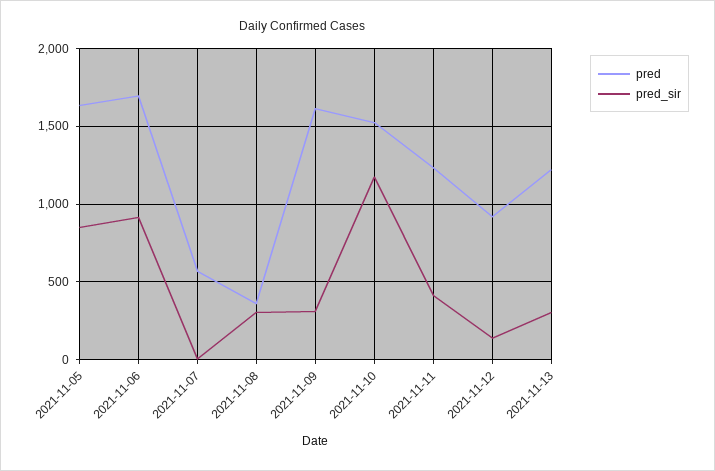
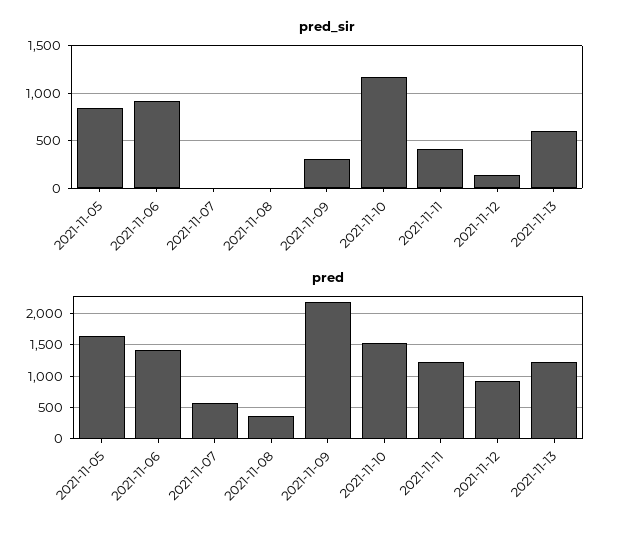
pred, 2021-11-06: 1700 -> 1400
pred_sir, 2021-11-08: 300 -> 0
pred, 2021-11-09: 1600 -> 2200
pred_sir, 2021-11-13: 300 -> 600

